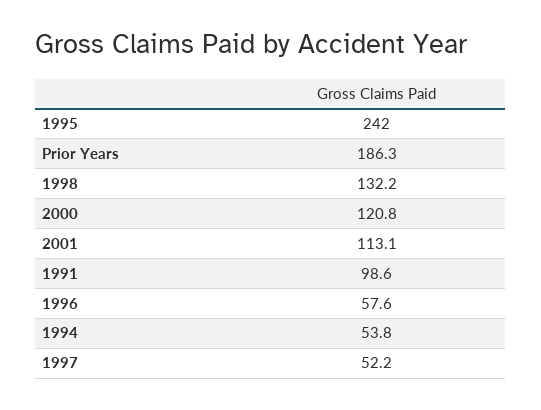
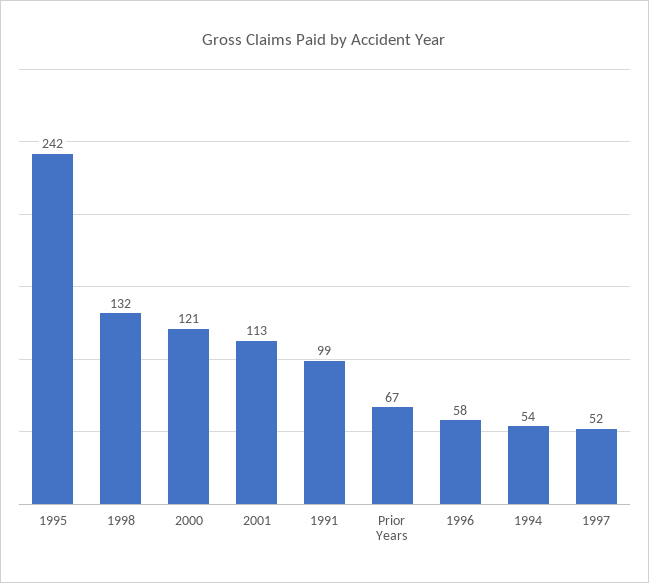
Prior Years: 186.3 -> 67

